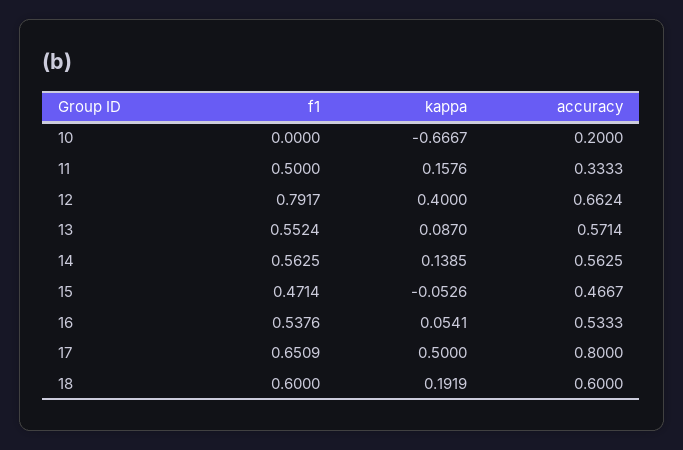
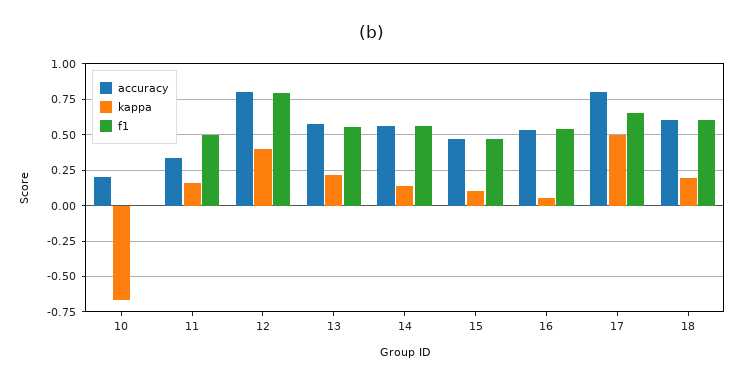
accuracy, 12: 0.6624 -> 0.8
kappa, 13: 0.087 -> 0.2
kappa, 15: -0.0526 -> 0.1

